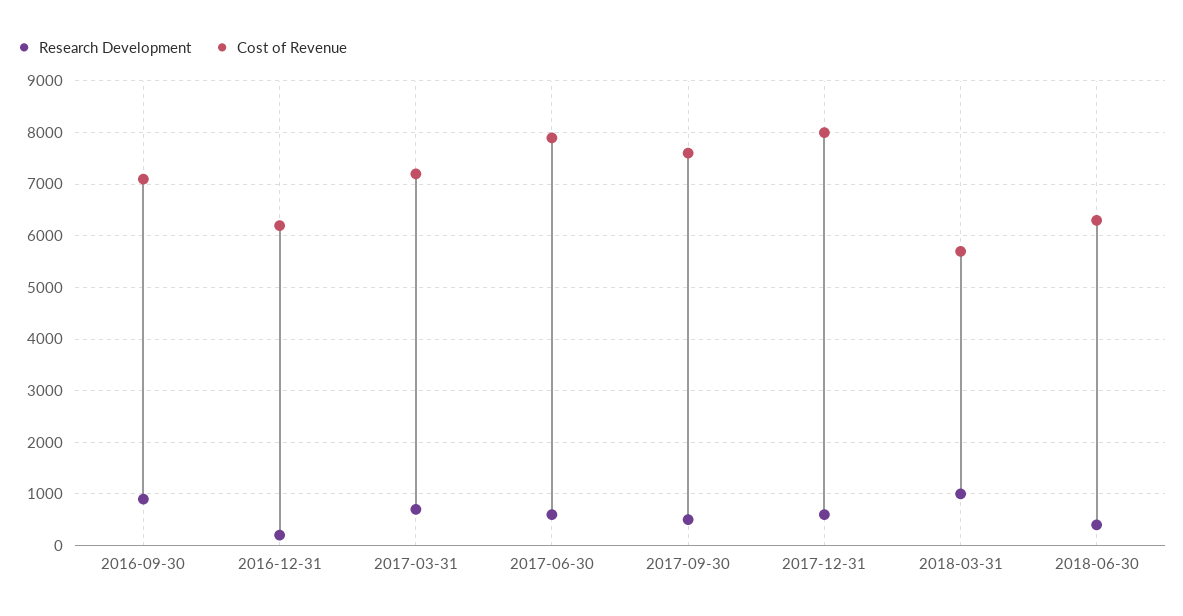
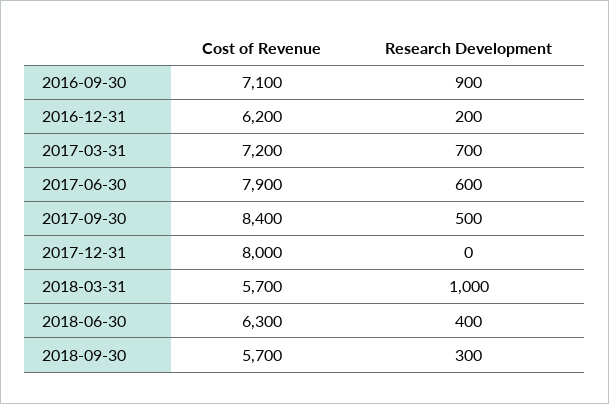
Cost of Revenue, 2017-09-30: 7600 -> 8400
Research Development, 2017-12-31: 600 -> 0
Cost of Revenue, 2018-09-30: none -> 5700
Research Development, 2018-09-30: none -> 300

